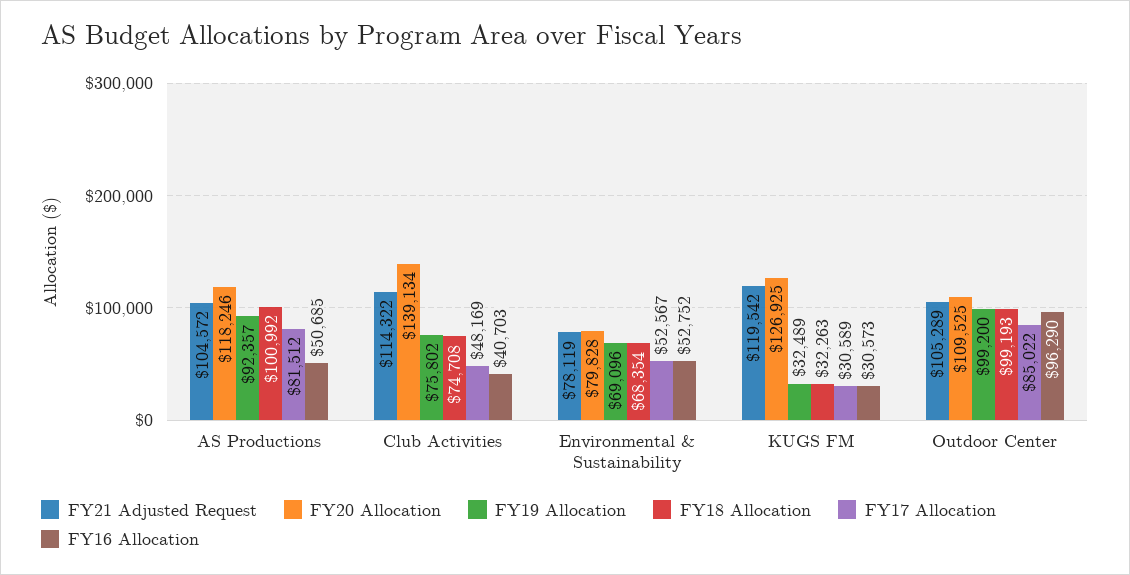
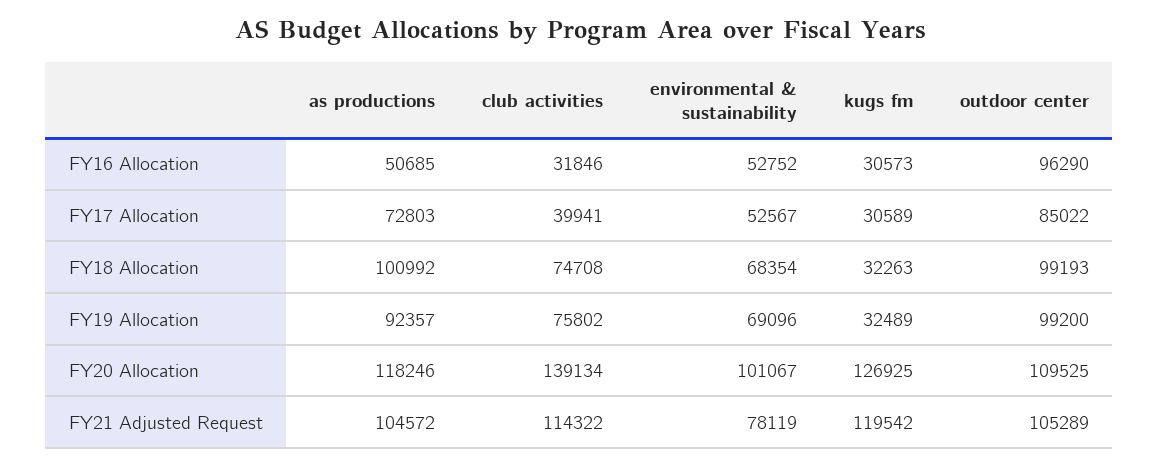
FY17 Allocation, AS Productions: 81512 -> 72803
FY17 Allocation, Club Activities: 48169 -> 39941
FY16 Allocation, Club Activities: 40703 -> 31846
FY20 Allocation, Environmental & Sustainability: 79828 -> 101067

